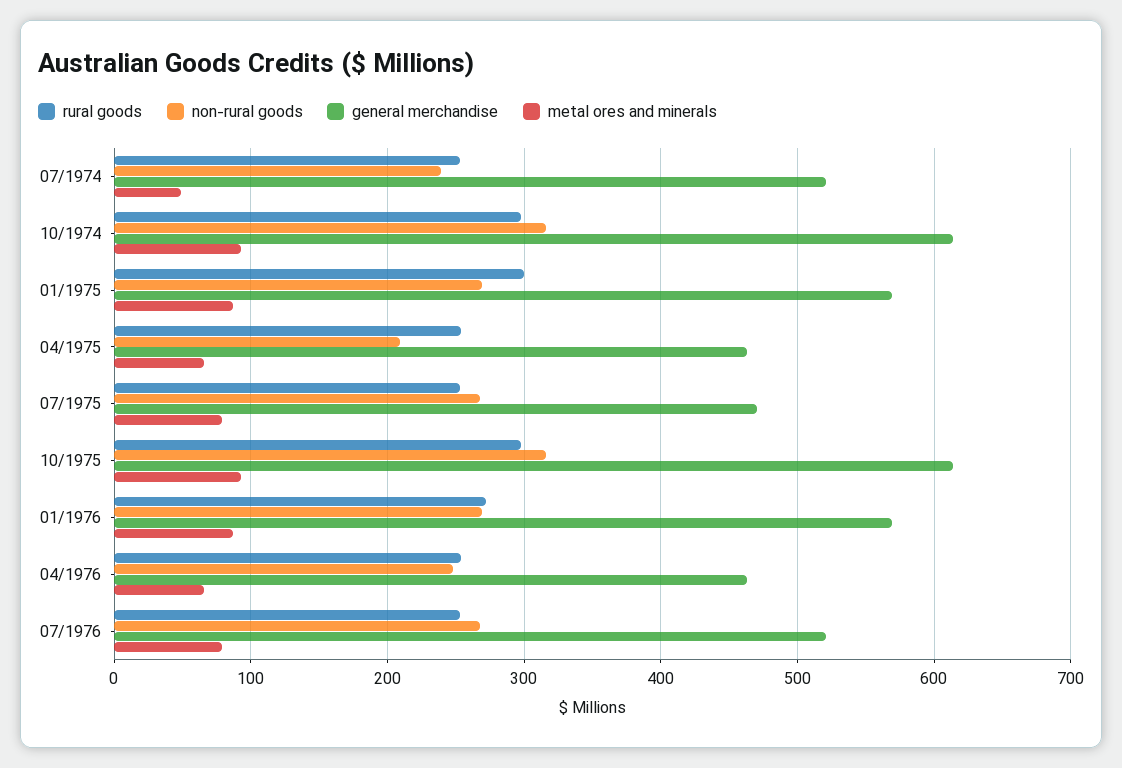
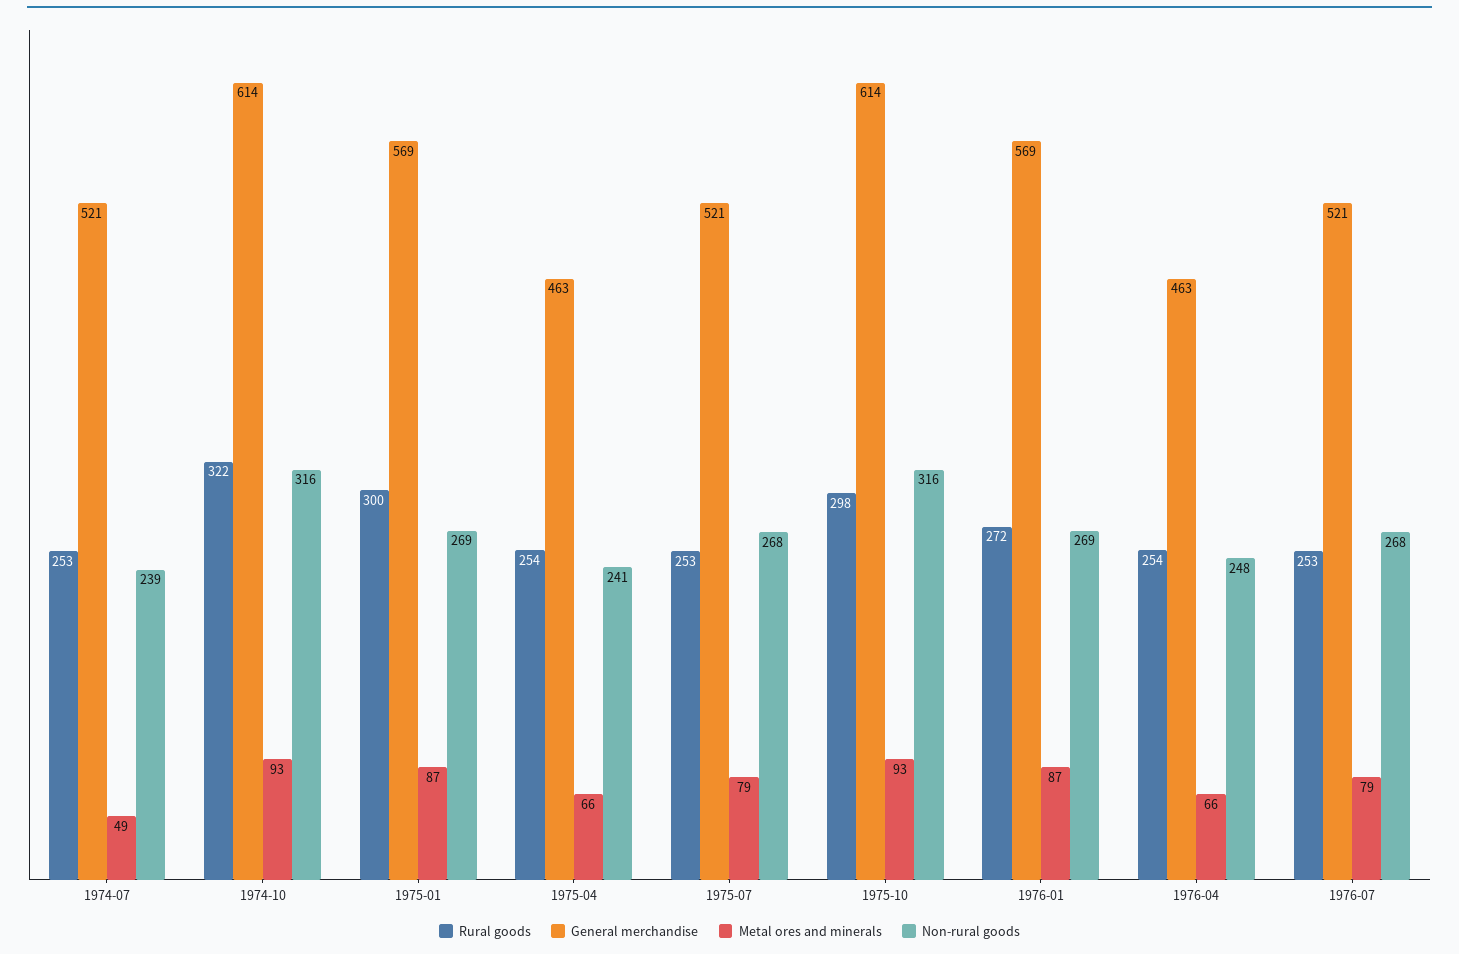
rural goods, 10/1974: 300 -> 322
non-rural goods, 04/1975: 210 -> 241
general merchandise, 07/1975: 470 -> 521

